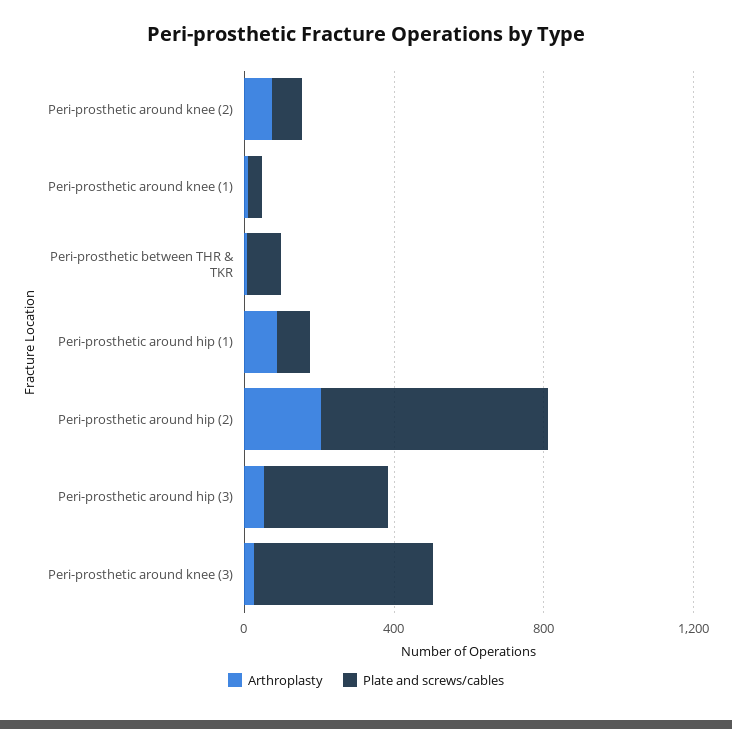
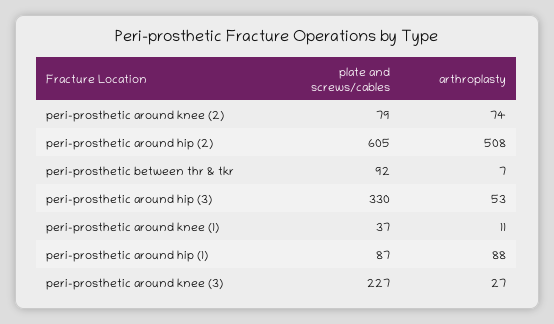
Arthroplasty, Peri-prosthetic around hip (2): 200 -> 508
Plate and screws/cables, Peri-prosthetic around knee (3): 500 -> 227

